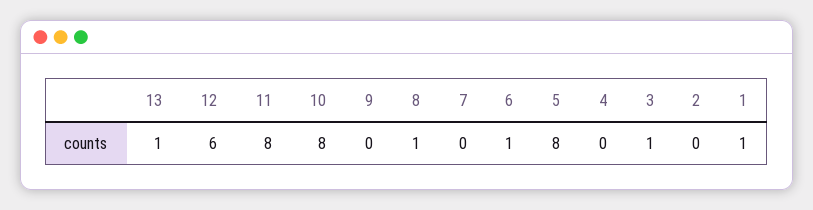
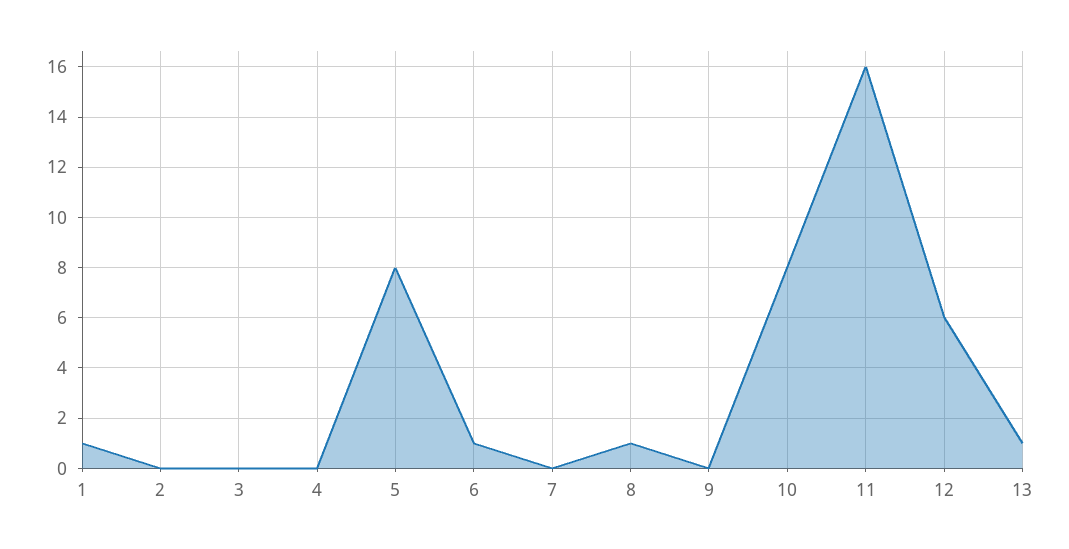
11: 8 -> 16
3: 1 -> 0

